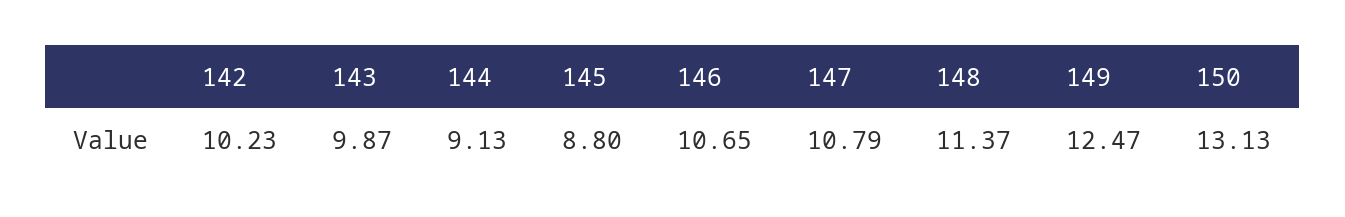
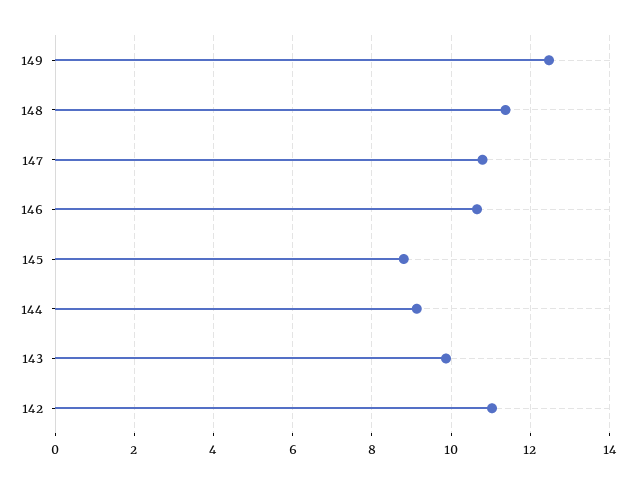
142: 10.23 -> 11
150: 13.13 -> none

